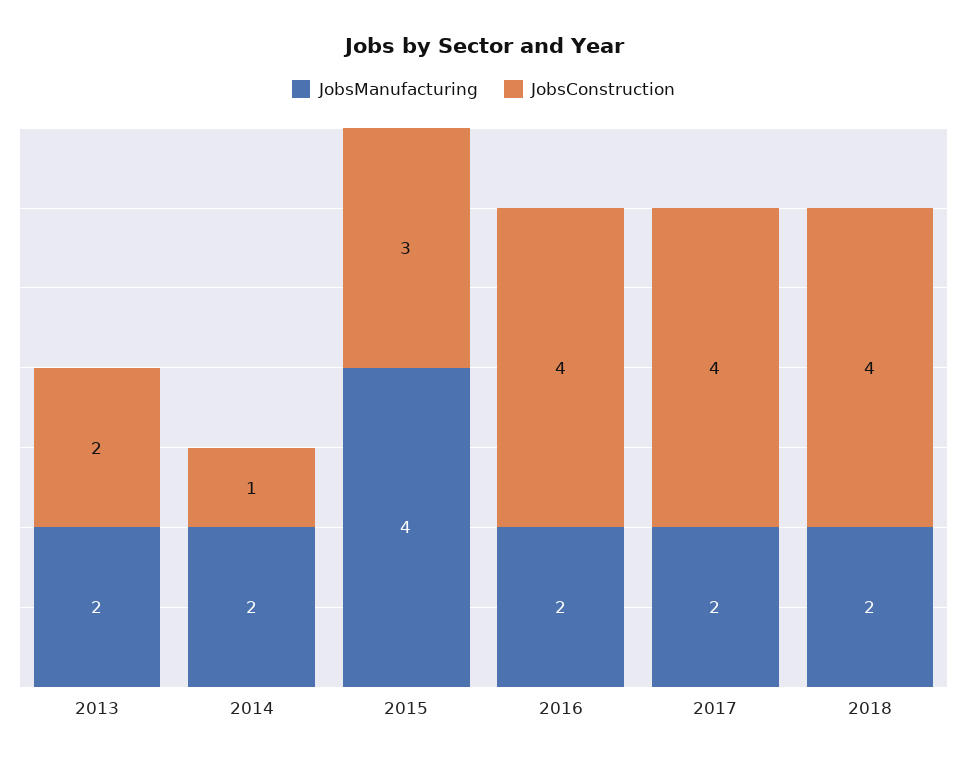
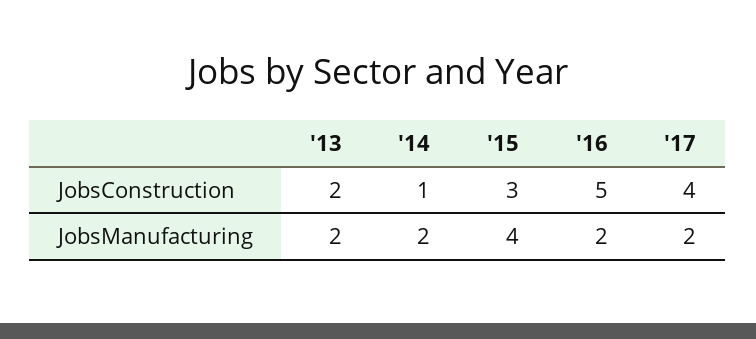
JobsConstruction, 2016: 4 -> 5
JobsManufacturing, 2018: 2 -> none
JobsConstruction, 2018: 4 -> none

